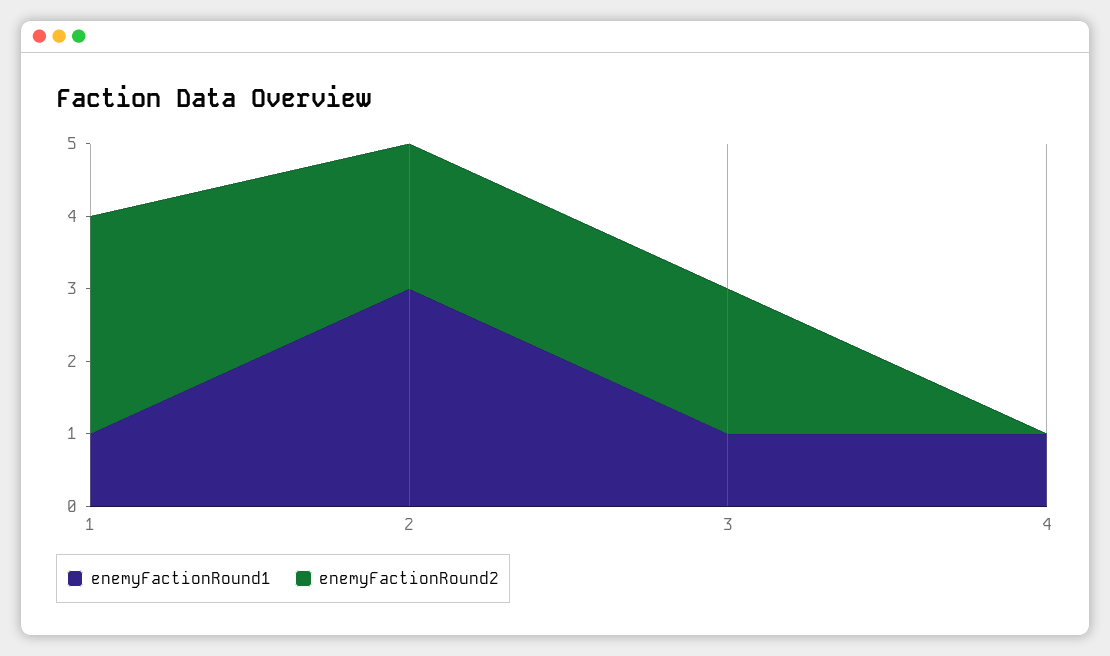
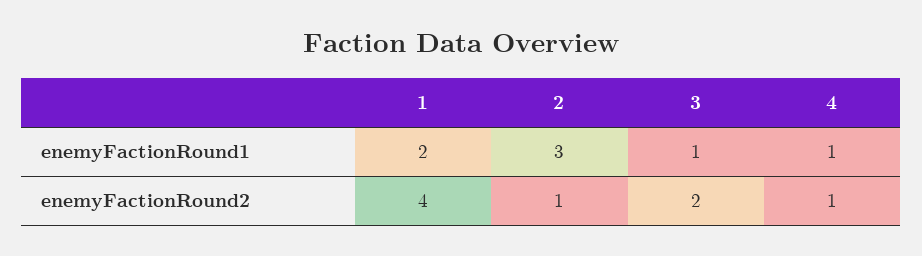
enemyFactionRound1, 1: 1 -> 2
enemyFactionRound2, 1: 3 -> 4
enemyFactionRound2, 2: 2 -> 1
enemyFactionRound2, 4: 0 -> 1

